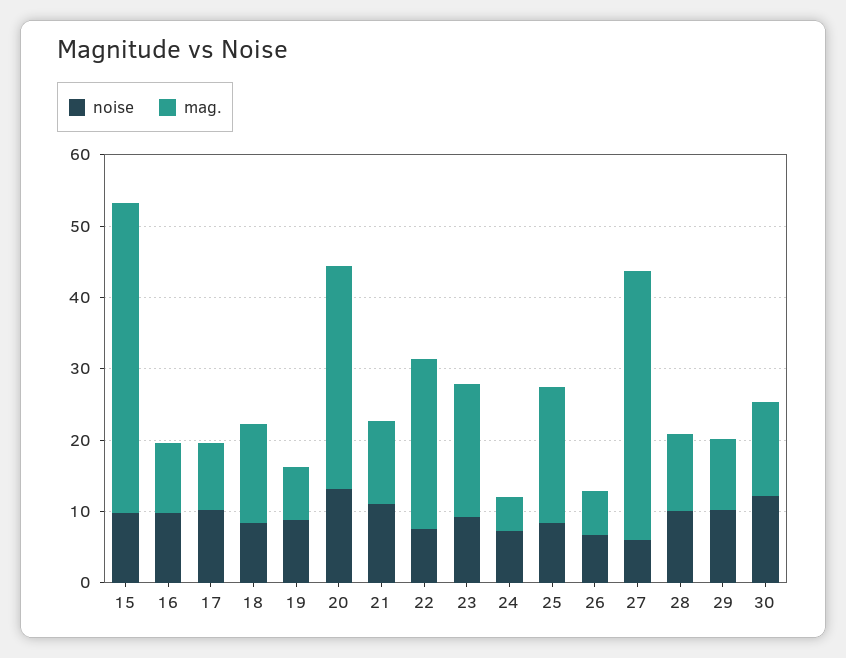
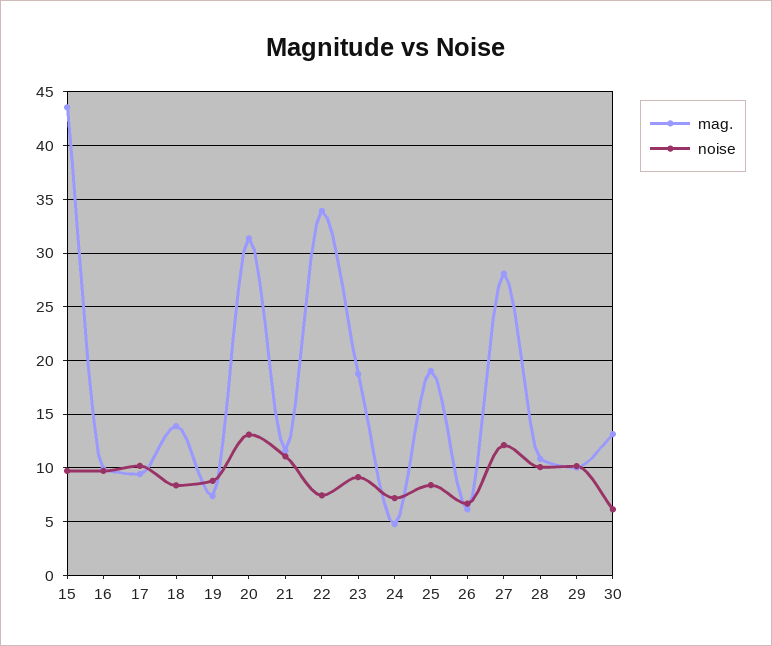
mag., 22: 24 -> 34
noise, 27: 6 -> 12
mag., 27: 38 -> 28
noise, 30: 12 -> 6

